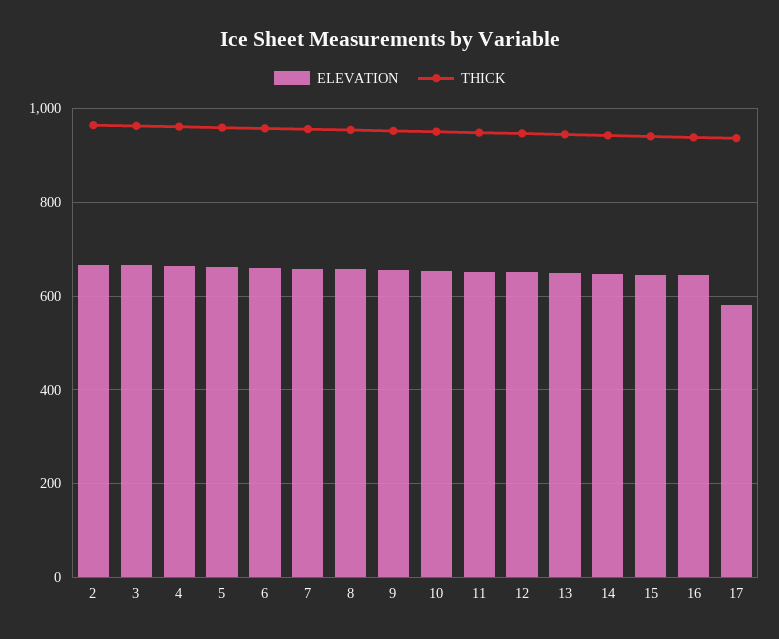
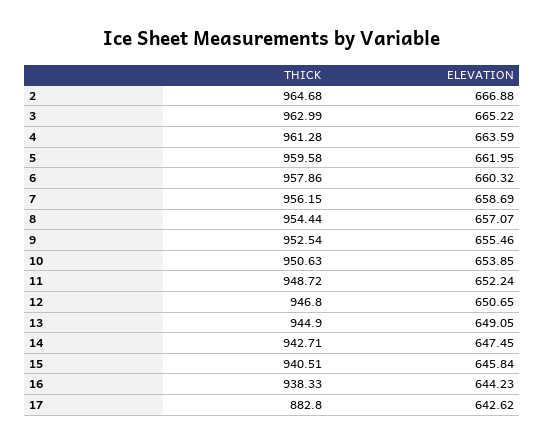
ELEVATION, 17: 580 -> 642.62
THICK, 17: 940 -> 882.8

